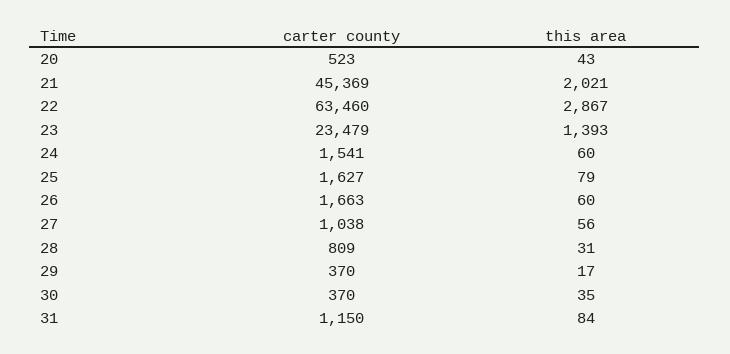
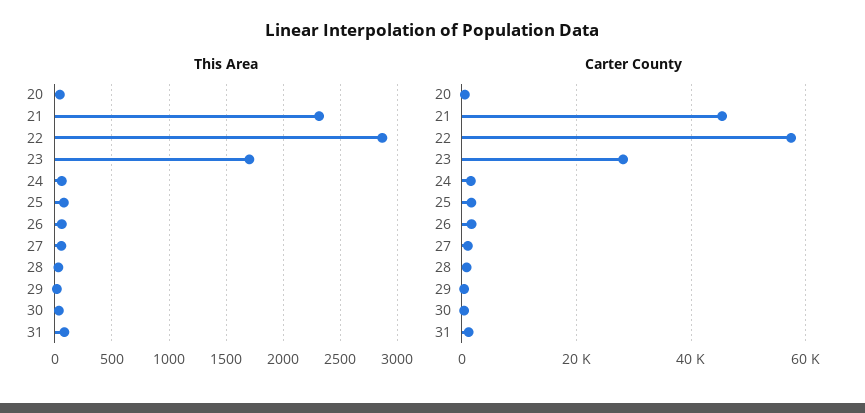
this area, 21: 2021 -> 2300
carter county, 22: 63460 -> 58000
carter county, 23: 23479 -> 28000
this area, 23: 1393 -> 1700

